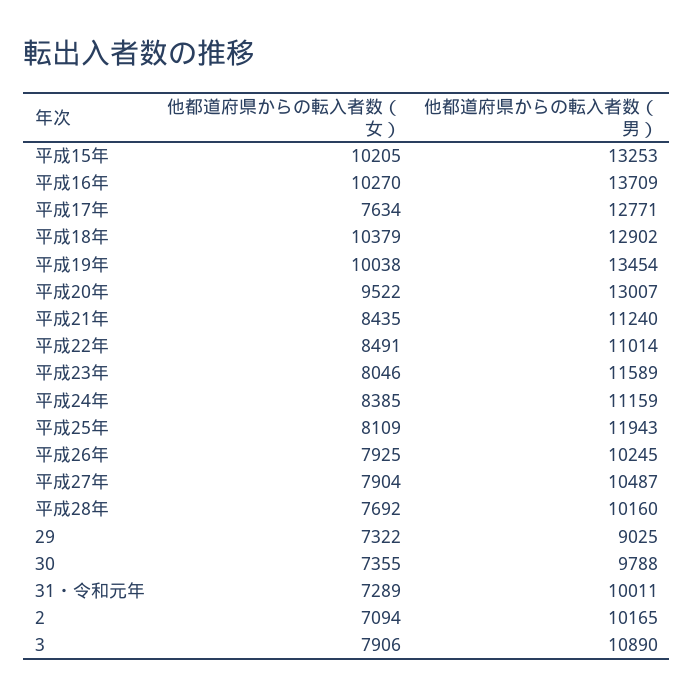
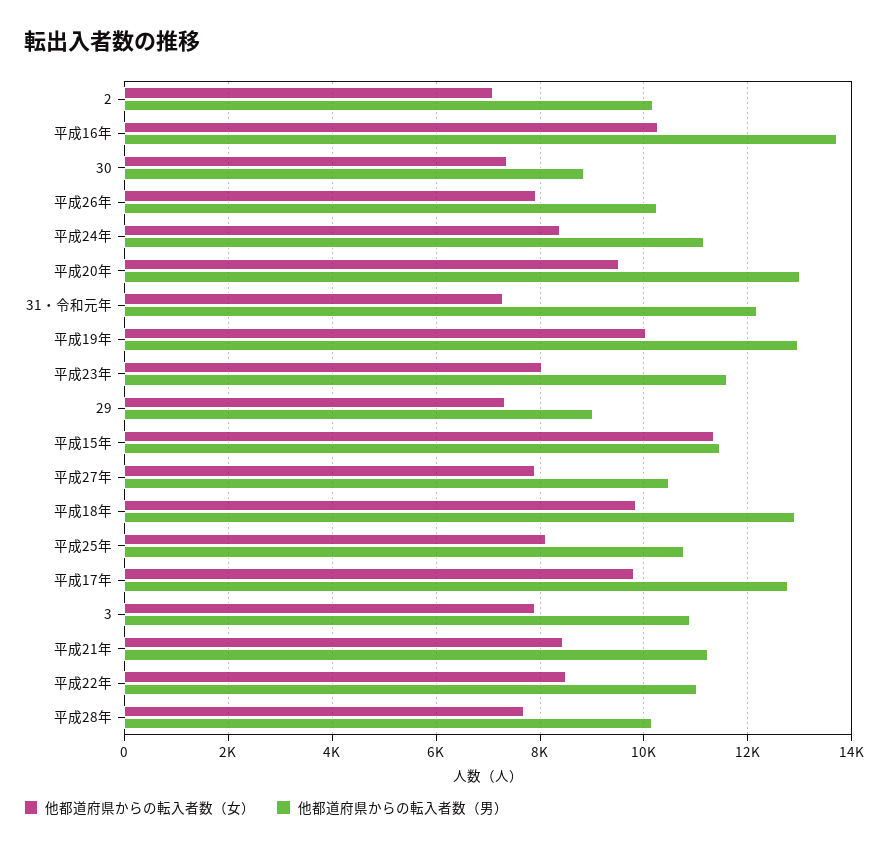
他都道府県からの転入者数（女）, 平成15年: 10205 -> 11400
他都道府県からの転入者数（男）, 平成15年: 13253 -> 11400
他都道府県からの転入者数（女）, 平成17年: 7634 -> 9800
他都道府県からの転入者数（女）, 平成18年: 10379 -> 9800
他都道府県からの転入者数（男）, 平成19年: 13454 -> 13000
他都道府県からの転入者数（男）, 平成25年: 11943 -> 10800
他都道府県からの転入者数（男）, 30: 9788 -> 8800
他都道府県からの転入者数（男）, 31・令和元年: 10011 -> 12200

